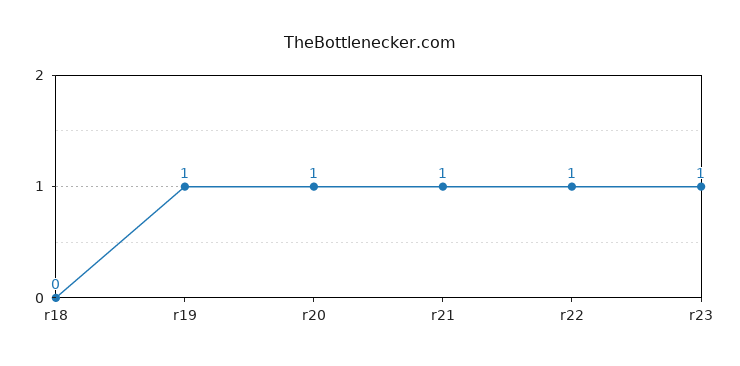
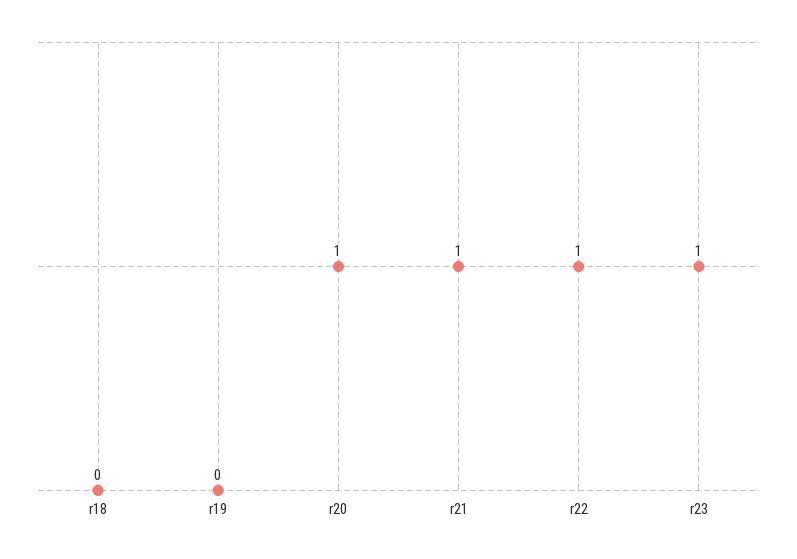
r19: 1 -> 0

